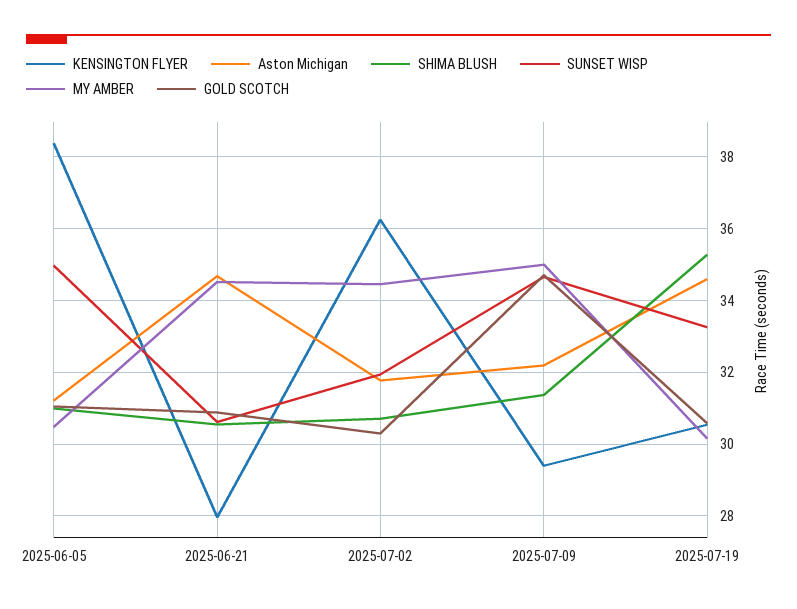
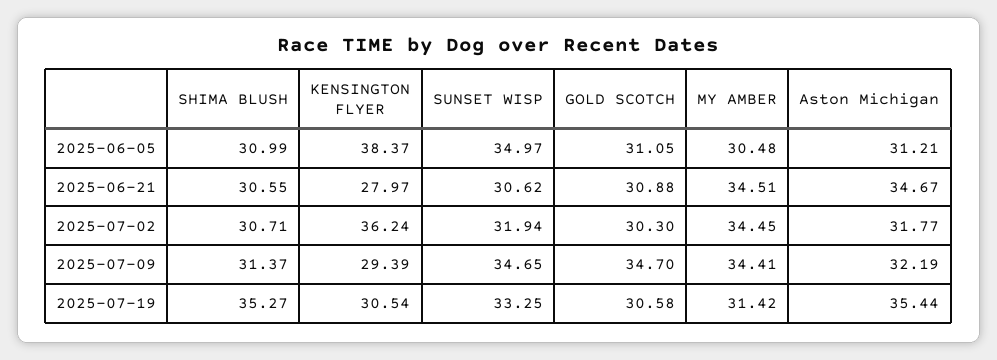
MY AMBER, 2025-07-09: 35 -> 34.41
Aston Michigan, 2025-07-19: 34.6 -> 35.44
MY AMBER, 2025-07-19: 30.2 -> 31.42

